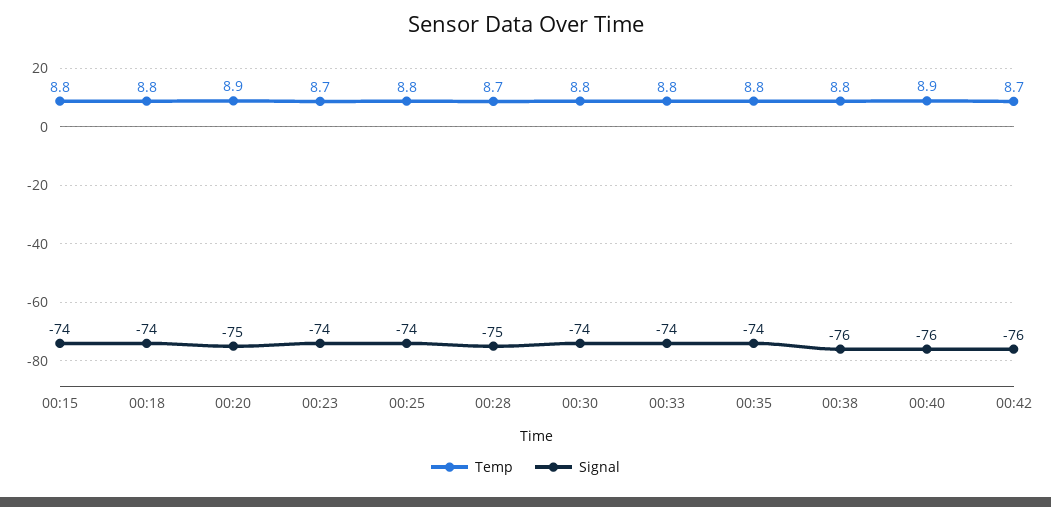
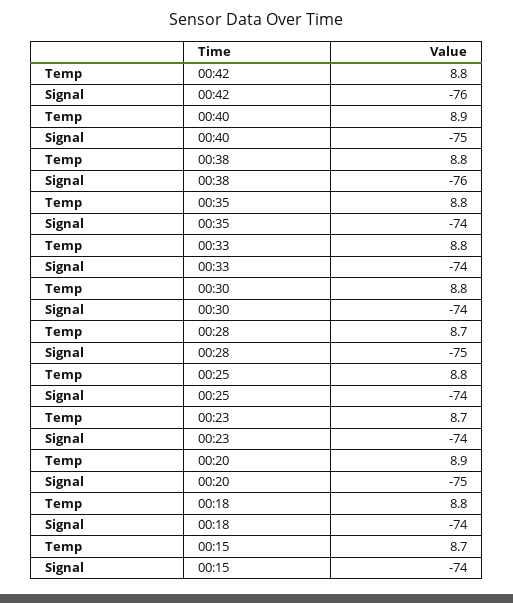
Temp, 00:15: 8.8 -> 8.7
Signal, 00:40: -76 -> -75
Temp, 00:42: 8.7 -> 8.8

